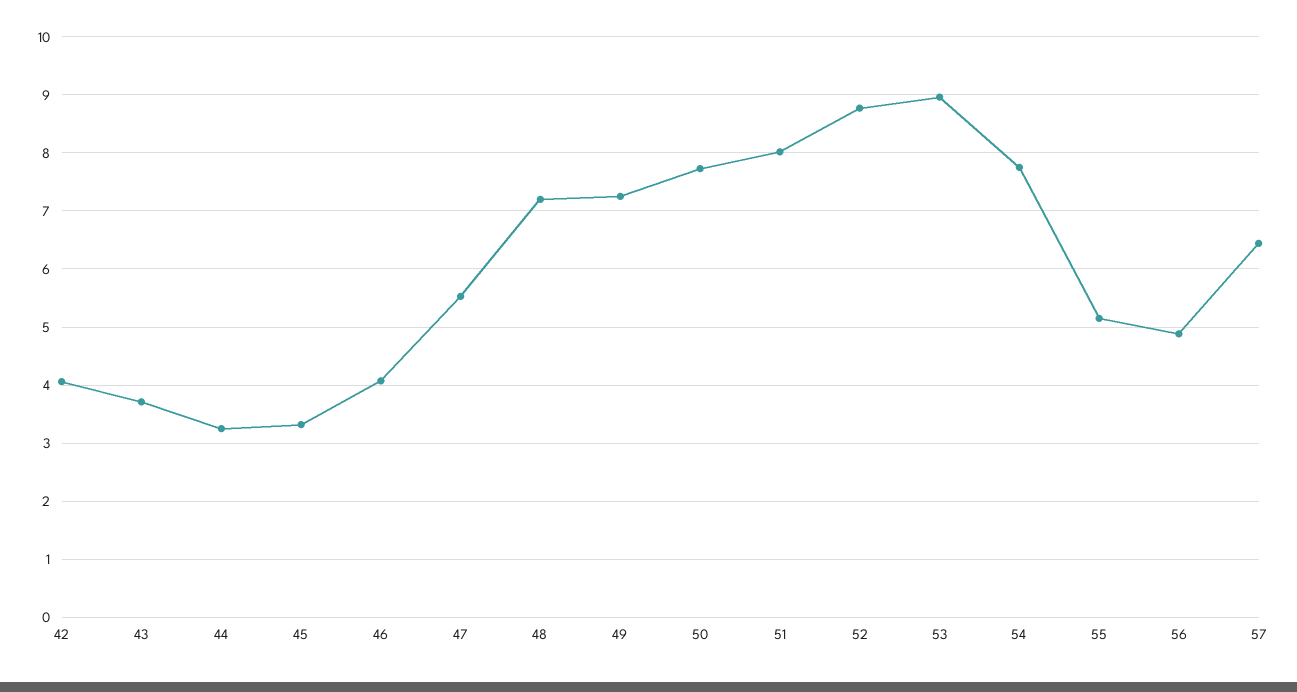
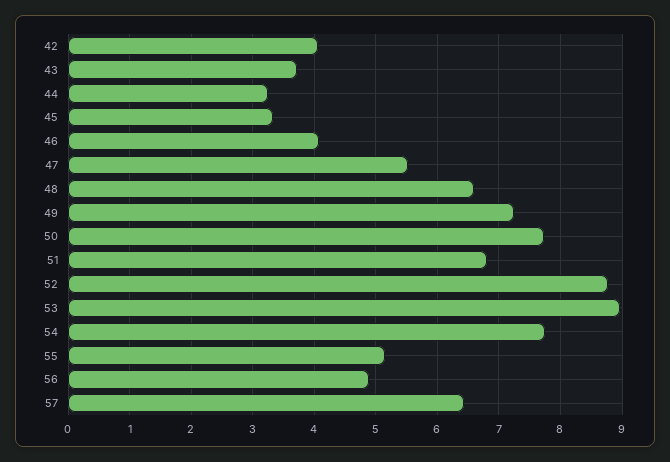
48: 7.2 -> 6.6
51: 8 -> 6.8

